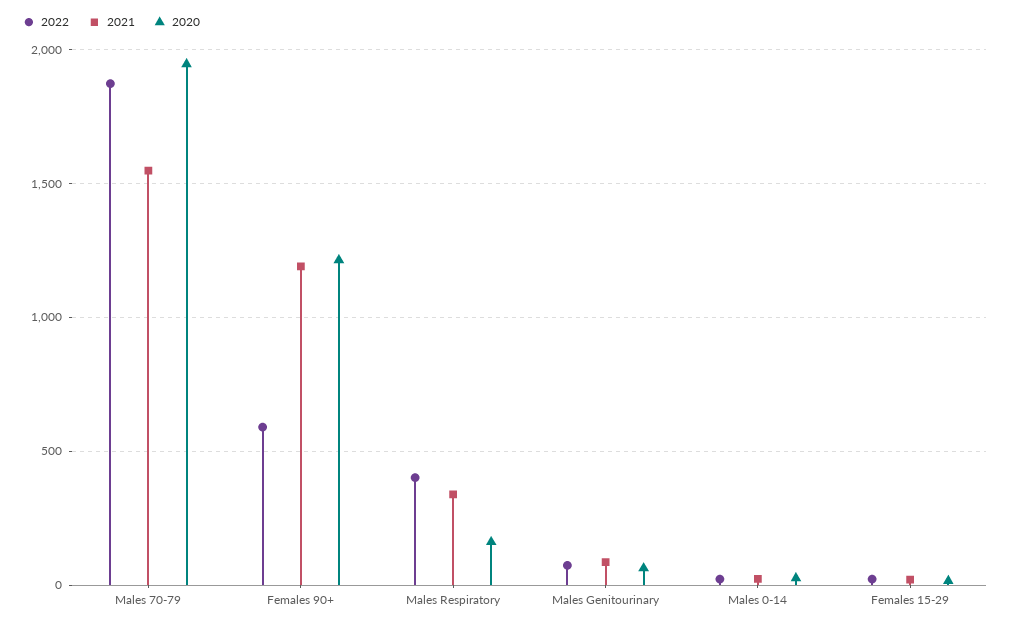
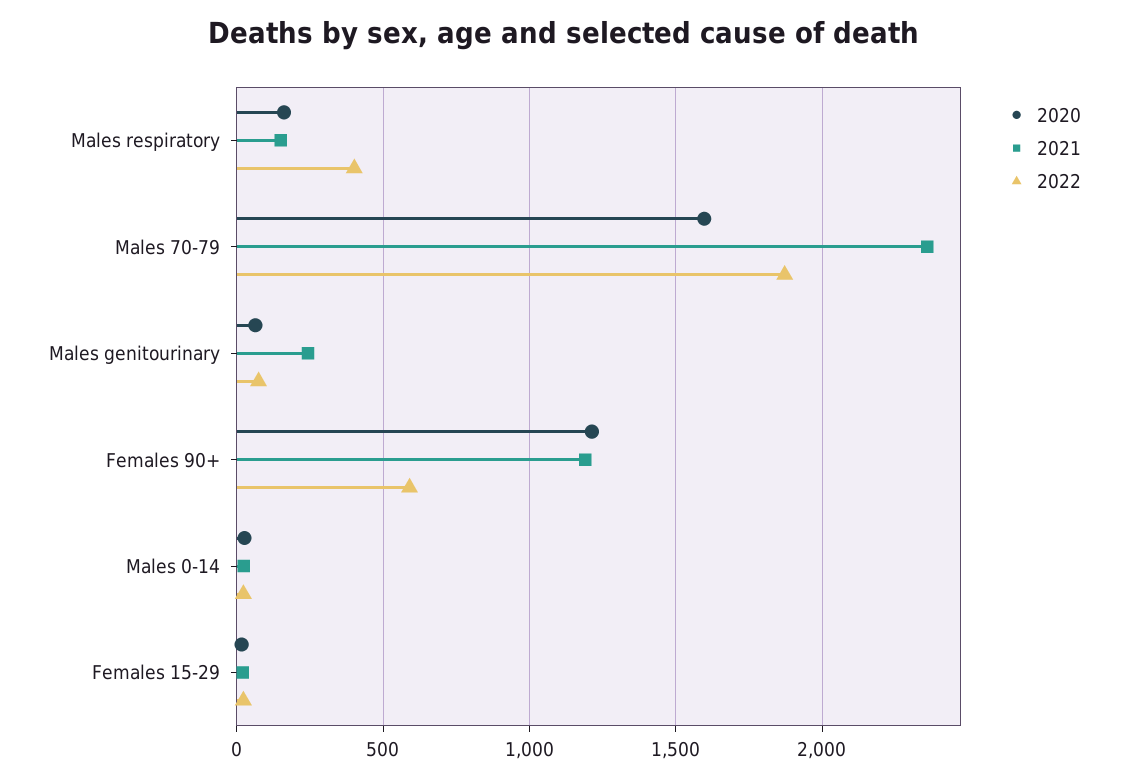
2021, Males 70-79: 1550 -> 2350
2020, Males 70-79: 1950 -> 1600
2021, Males Respiratory: 350 -> 150
2021, Males Genitourinary: 100 -> 250

